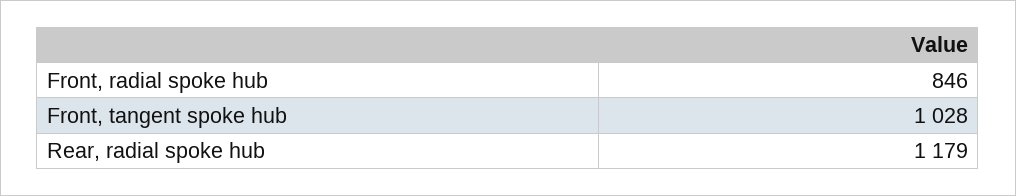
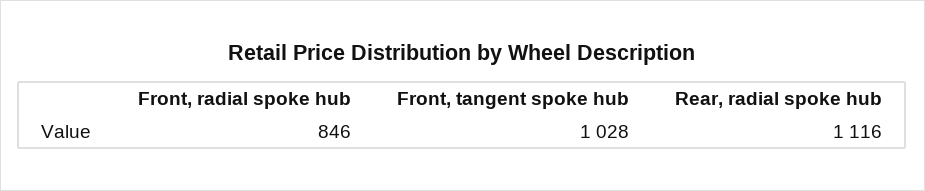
Rear, radial spoke hub: 1179 -> 1116

